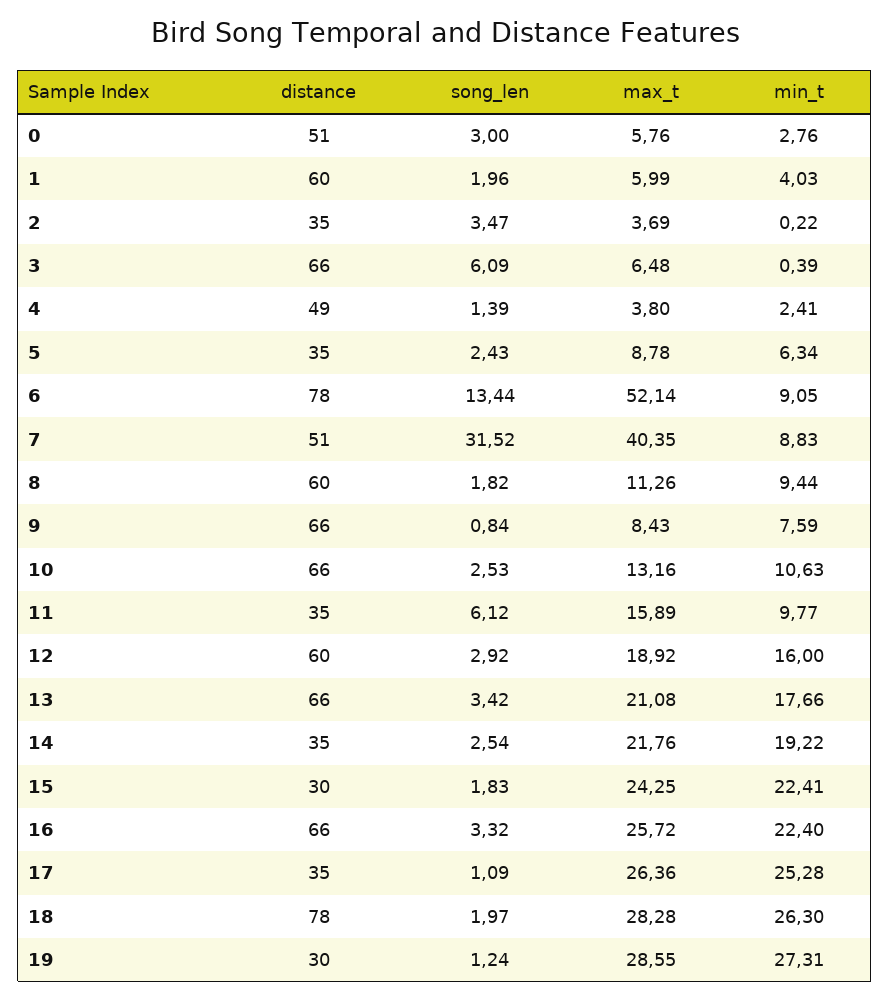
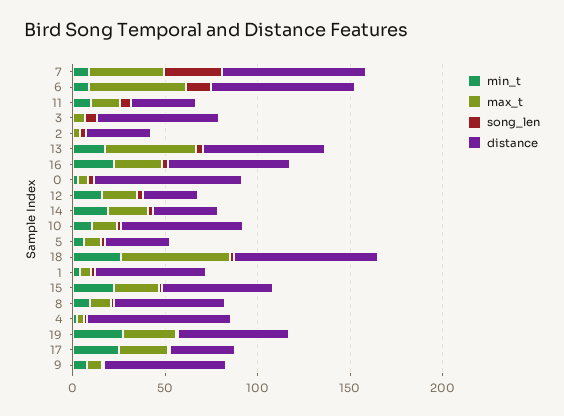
distance, 0: 51 -> 80
distance, 4: 49 -> 80
distance, 7: 51 -> 80
distance, 12: 60 -> 30
max_t, 13: 21.08 -> 50
distance, 15: 30 -> 60
max_t, 18: 28.28 -> 60
distance, 19: 30 -> 60

